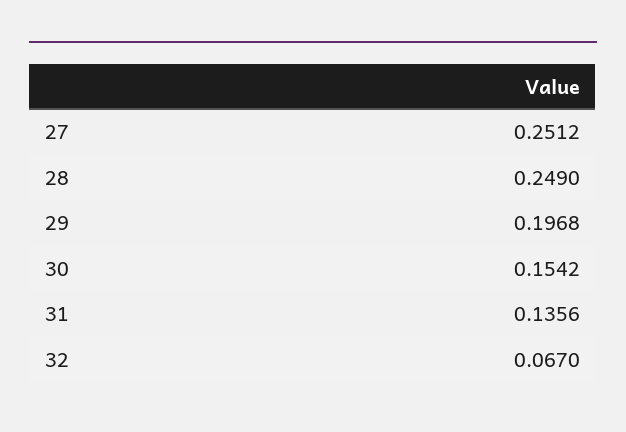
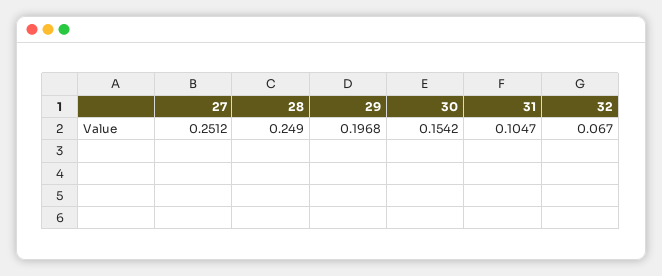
31: 0.1356 -> 0.1047

